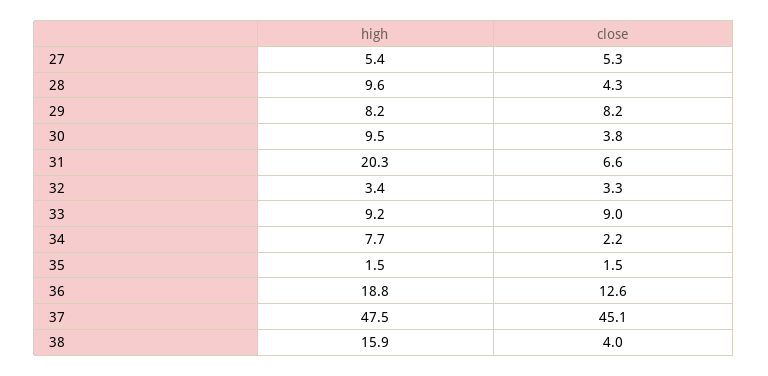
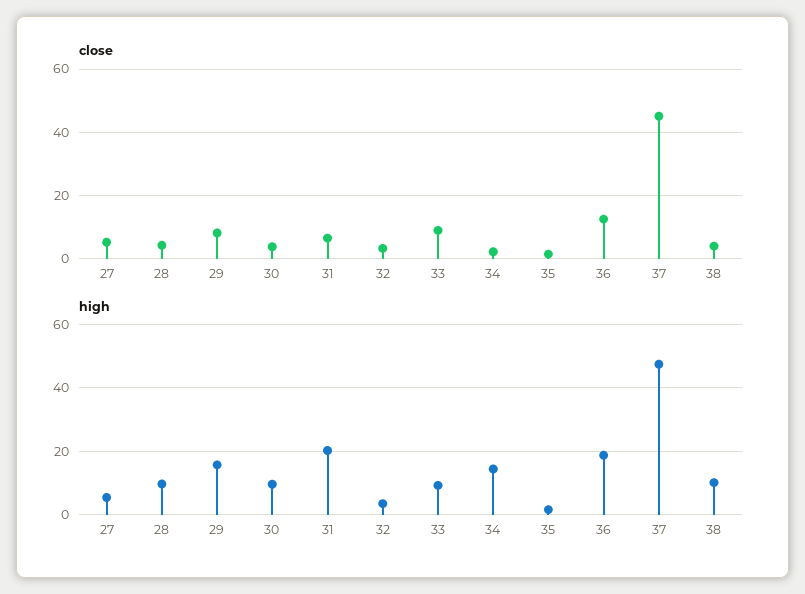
high, 29: 8.2 -> 16
high, 34: 7.7 -> 14
high, 38: 15.9 -> 10

